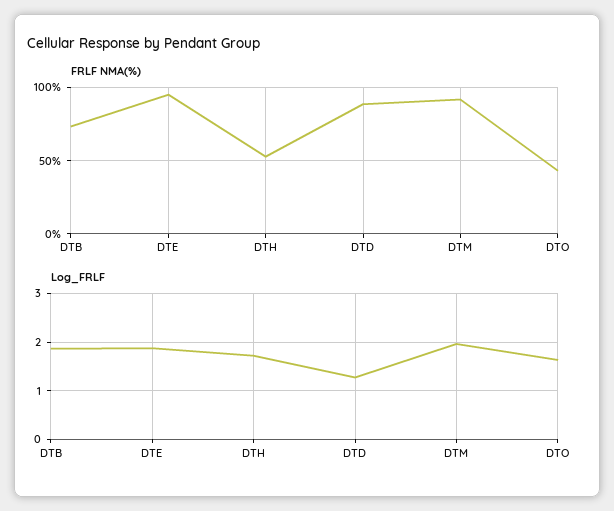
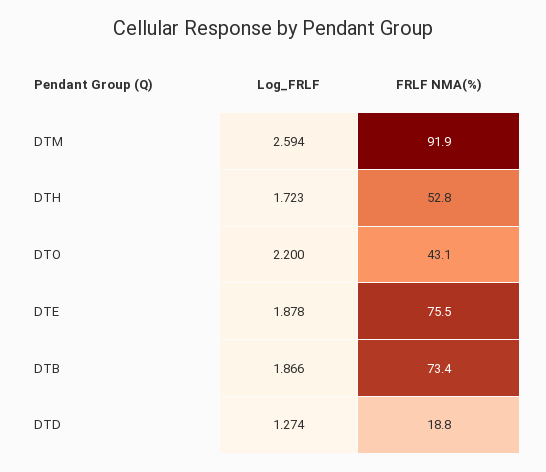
FRLF NMA(%), DTE: 95 -> 75.5
FRLF NMA(%), DTD: 90 -> 18.8
Log_FRLF, DTM: 2 -> 2.594
Log_FRLF, DTO: 1.6 -> 2.2

